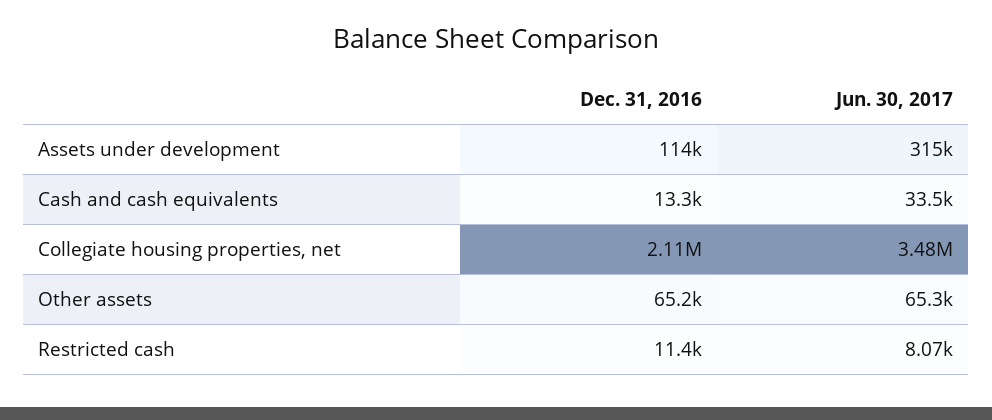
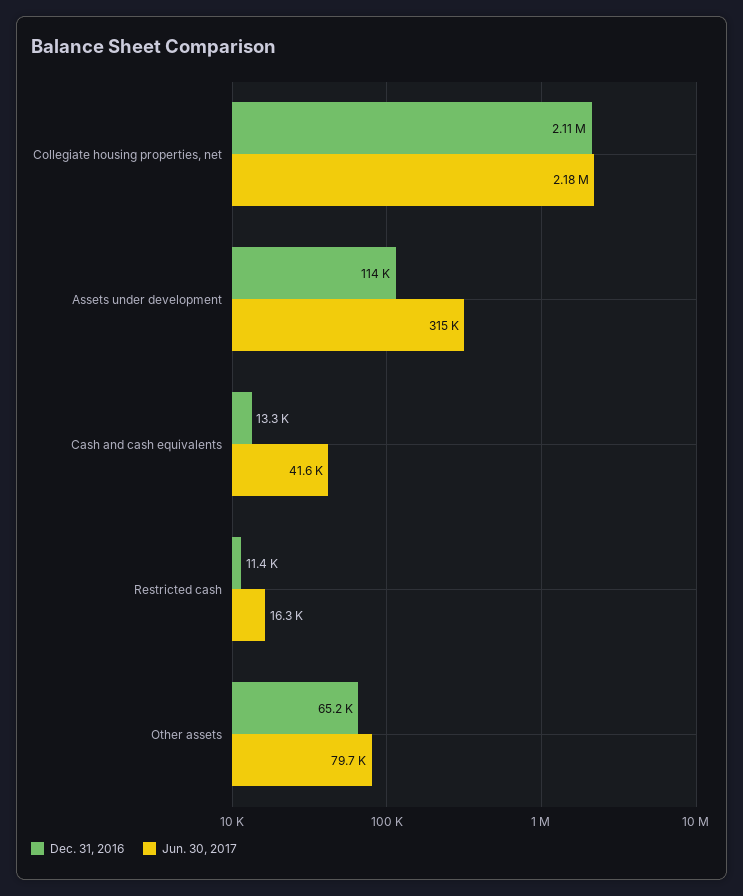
Jun. 30, 2017, Cash and cash equivalents: 33500 -> 41600
Jun. 30, 2017, Collegiate housing properties, net: 3480000 -> 2180000
Jun. 30, 2017, Other assets: 65300 -> 79700
Jun. 30, 2017, Restricted cash: 8070 -> 16300

